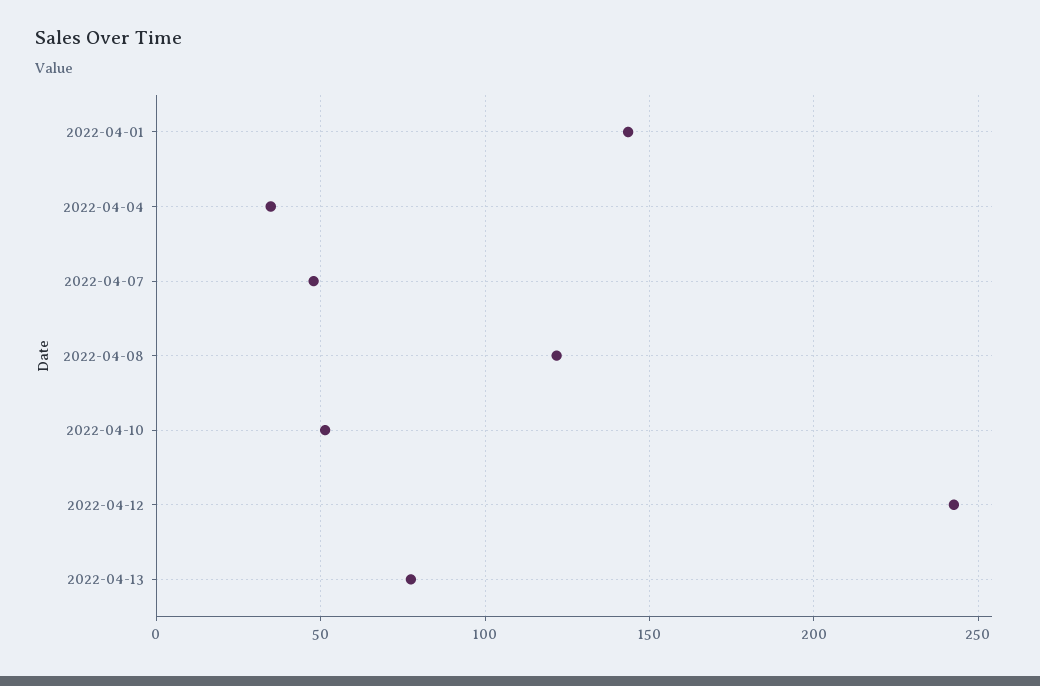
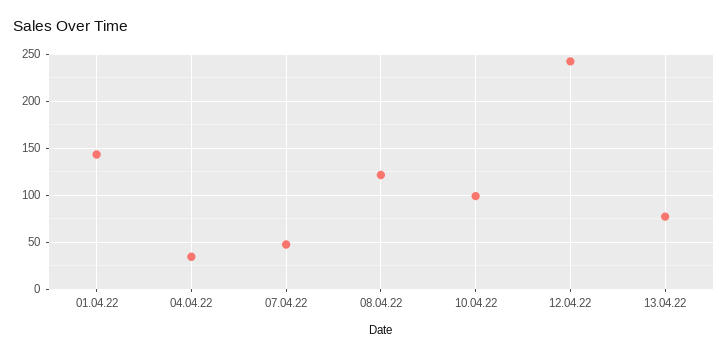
2022-04-10: 50 -> 100

